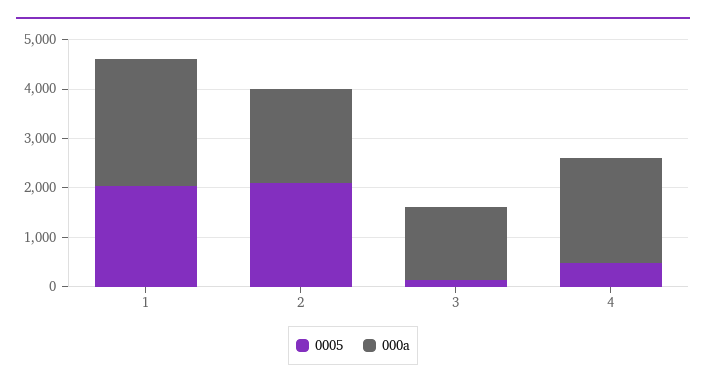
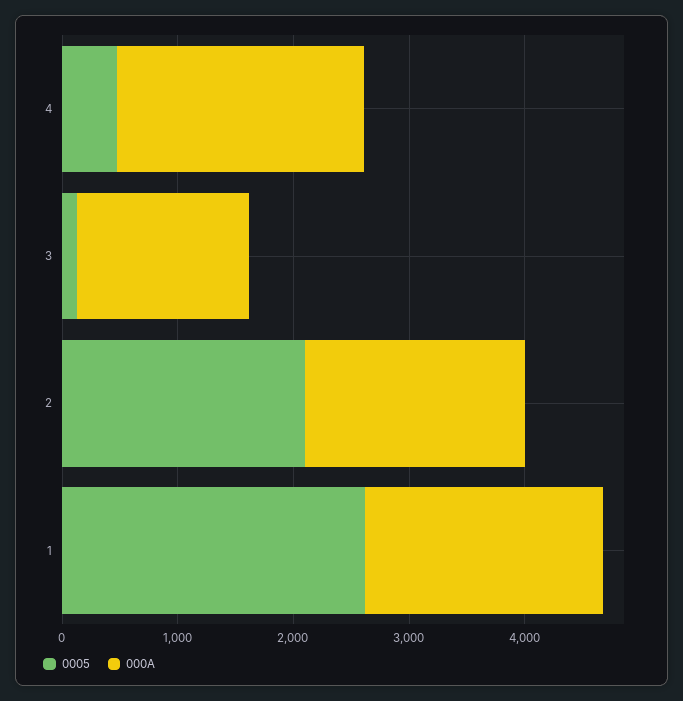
0005, 1: 2000 -> 2600
000a, 1: 2600 -> 2000

